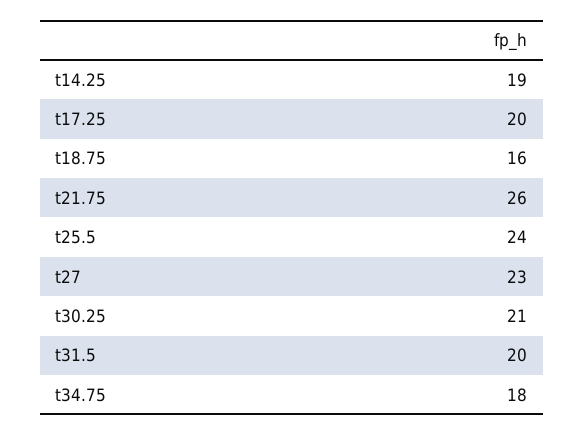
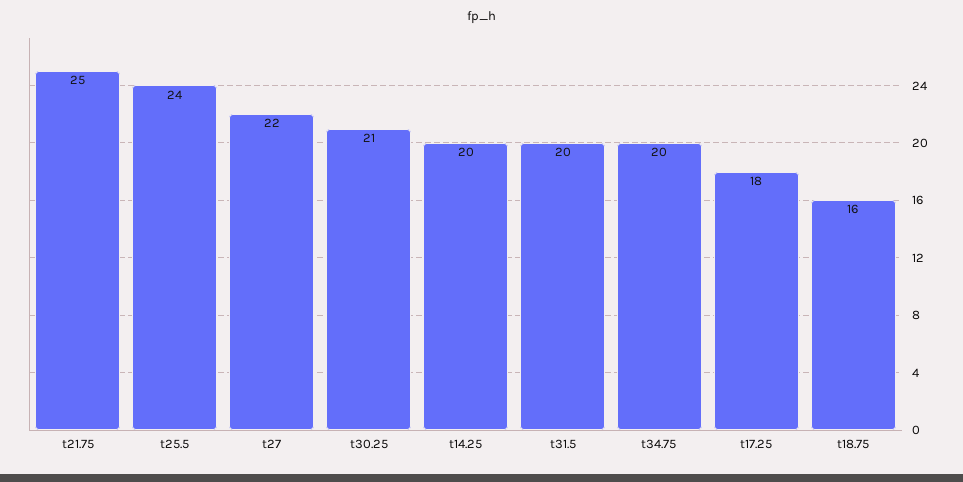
t14.25: 19 -> 20
t17.25: 20 -> 18
t21.75: 26 -> 25
t27: 23 -> 22
t34.75: 18 -> 20

